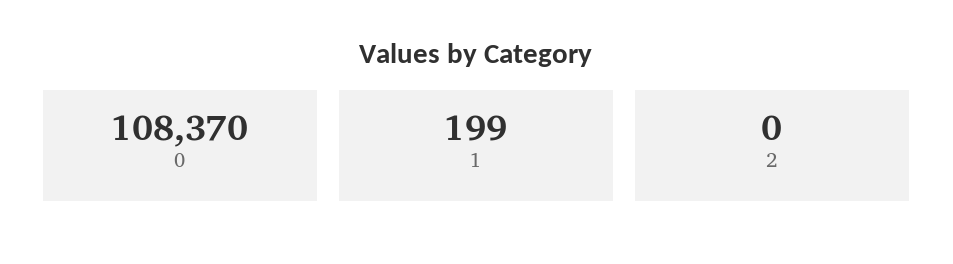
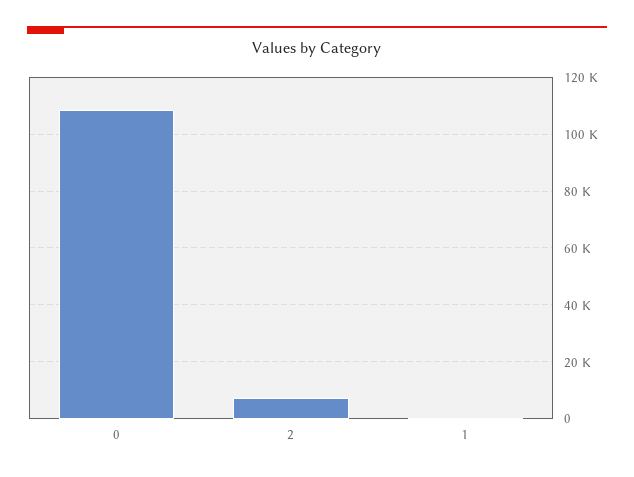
2: 0 -> 7500

